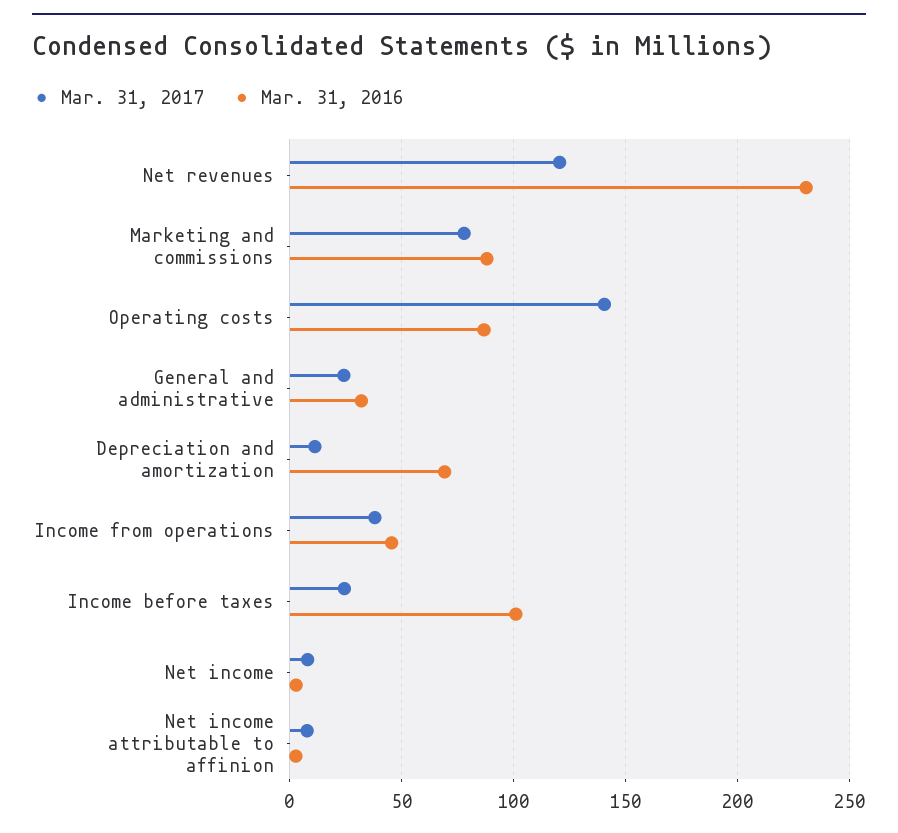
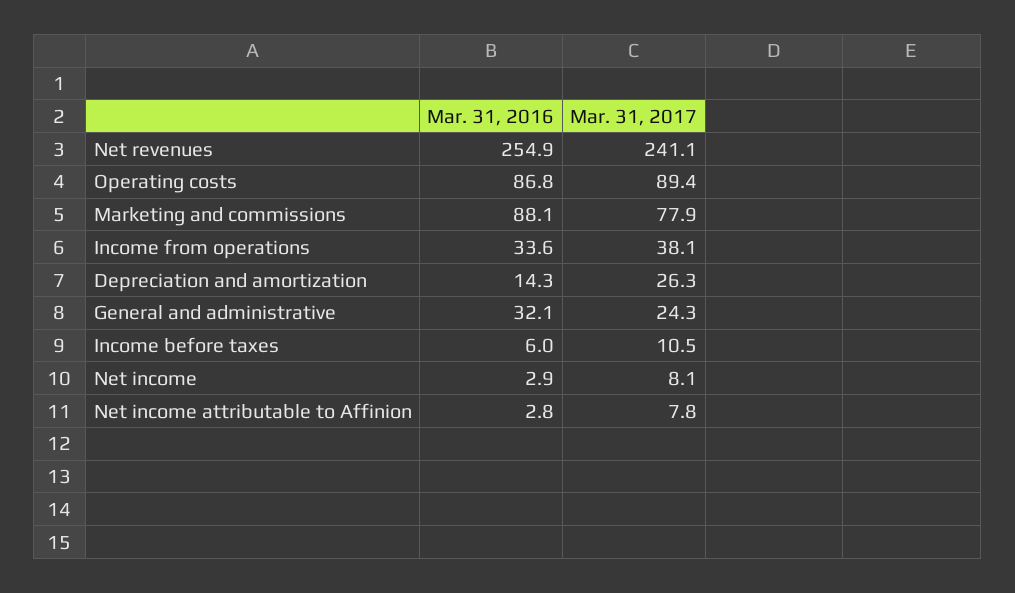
Mar. 31, 2017, Net revenues: 120 -> 241.1
Mar. 31, 2016, Net revenues: 230 -> 254.9
Mar. 31, 2017, Operating costs: 140 -> 89.4
Mar. 31, 2017, Depreciation and amortization: 10 -> 26.3
Mar. 31, 2016, Depreciation and amortization: 70 -> 14.3
Mar. 31, 2016, Income from operations: 45 -> 33.6
Mar. 31, 2017, Income before taxes: 25 -> 10.5
Mar. 31, 2016, Income before taxes: 100 -> 6

